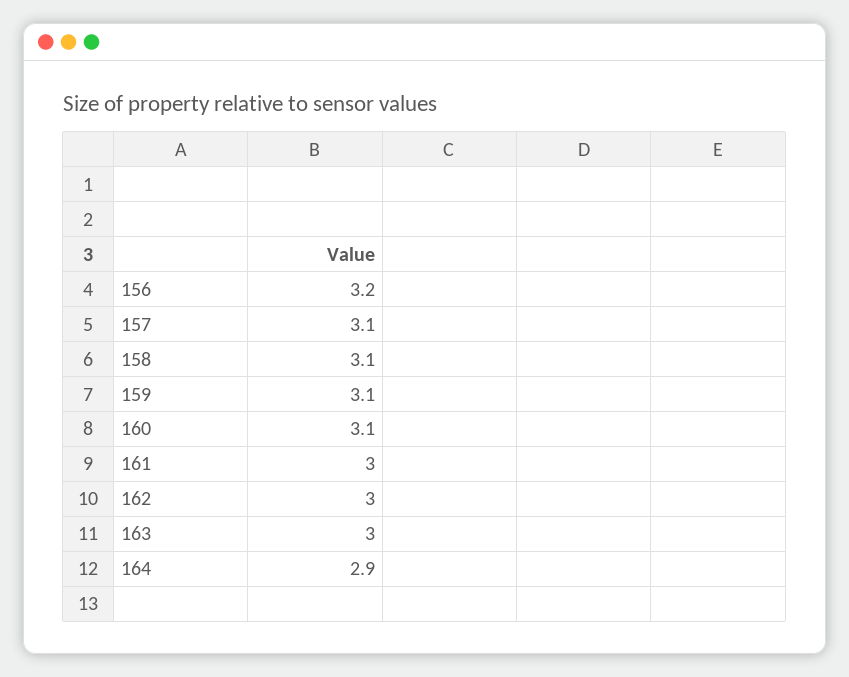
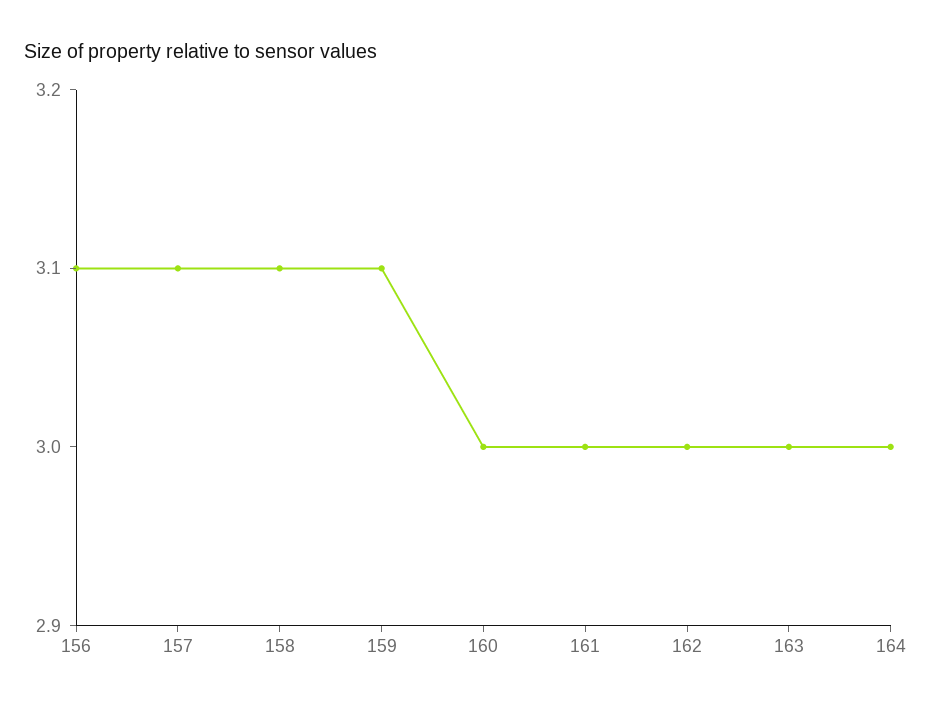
156: 3.2 -> 3.1
160: 3.1 -> 3
164: 2.9 -> 3

